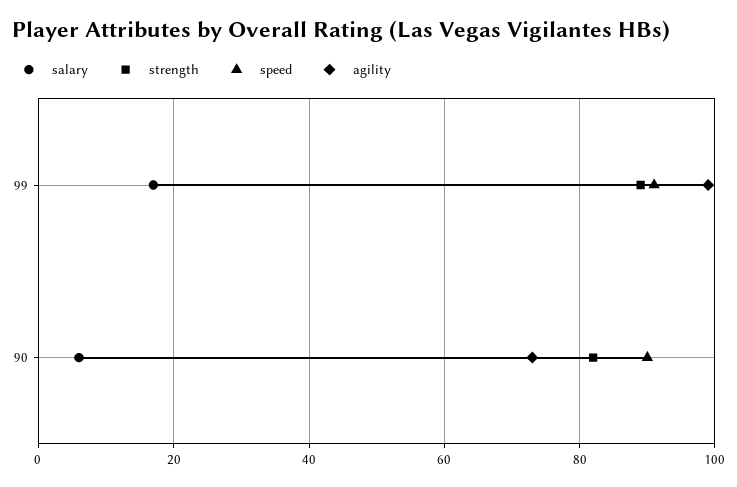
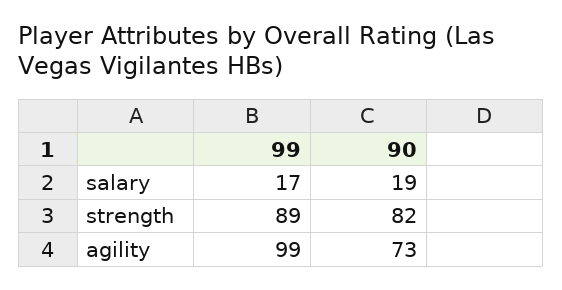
speed, 99: 90 -> none
salary, 90: 5 -> 19
speed, 90: 90 -> none

